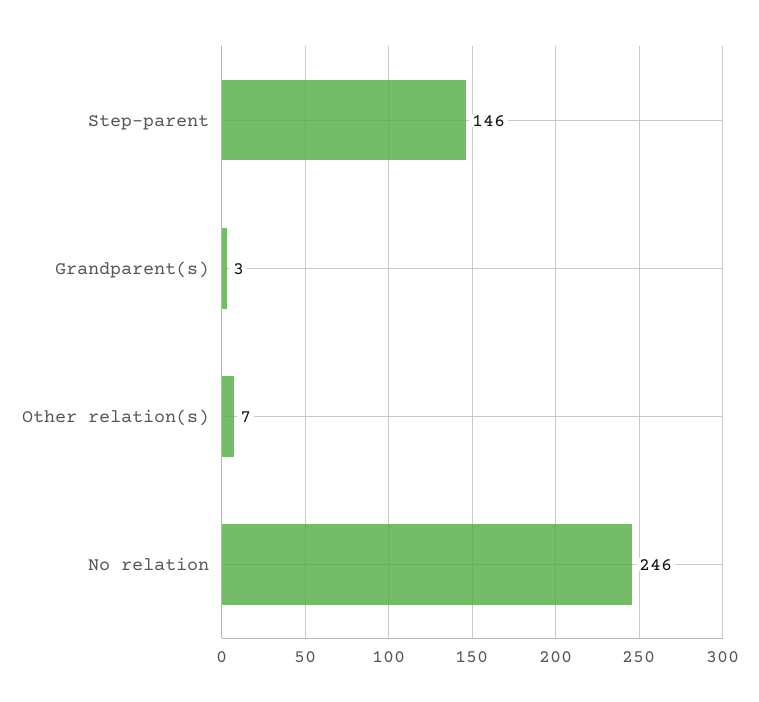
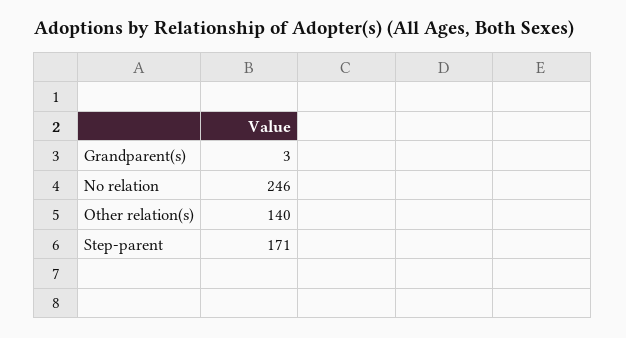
Step-parent: 146 -> 171
Other relation(s): 7 -> 140

